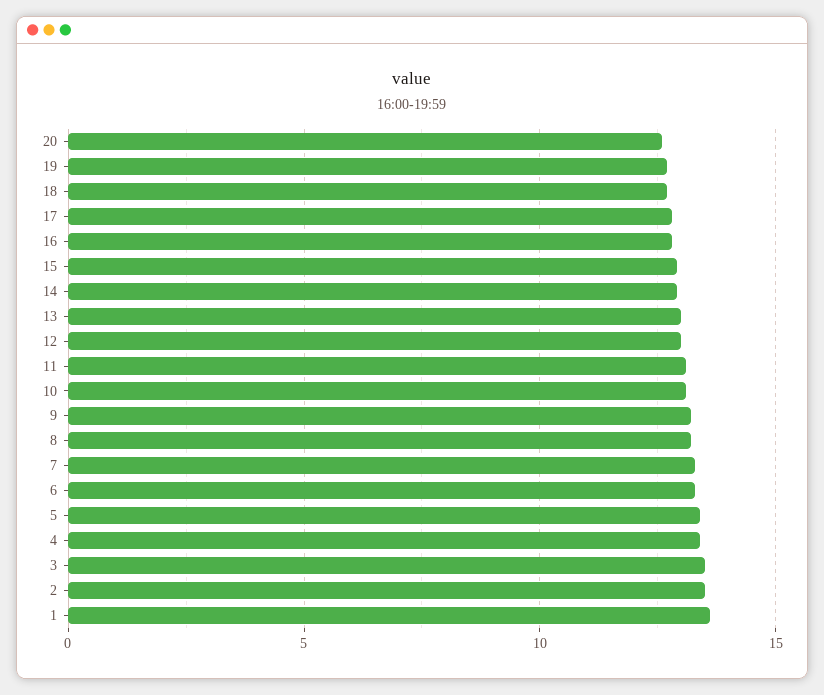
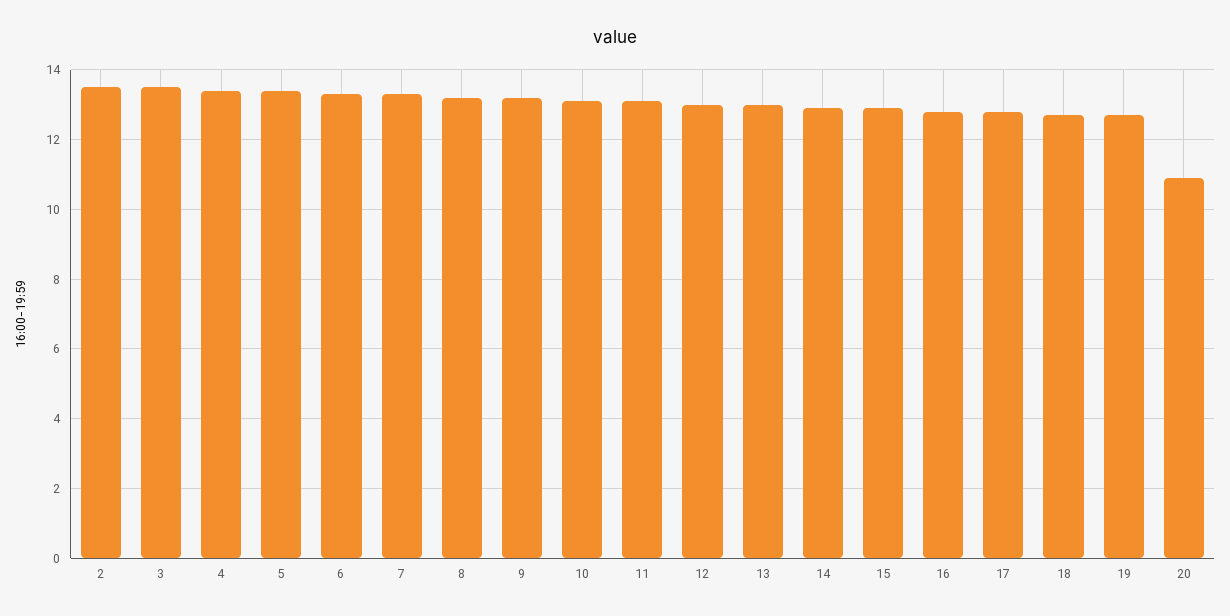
20: 12.5 -> 11
1: 13.5 -> none

